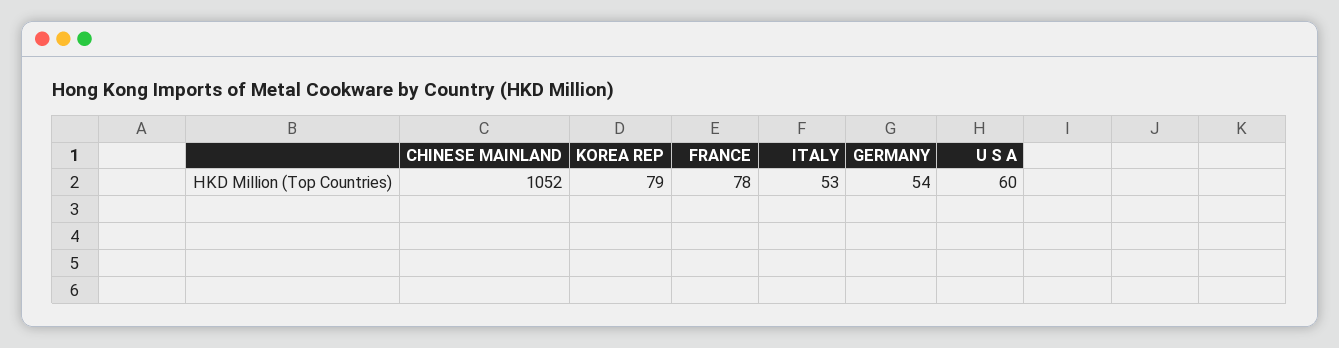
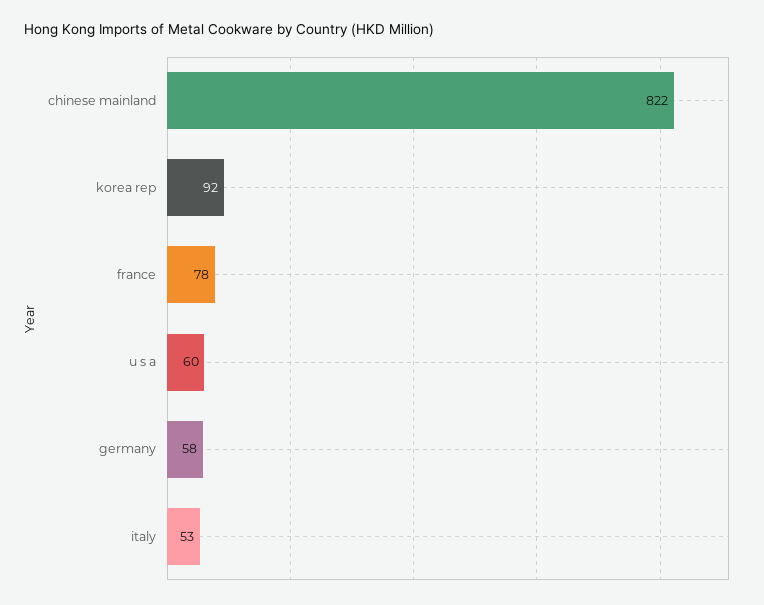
CHINESE MAINLAND: 1052 -> 822
KOREA REP: 79 -> 92
GERMANY: 54 -> 58

